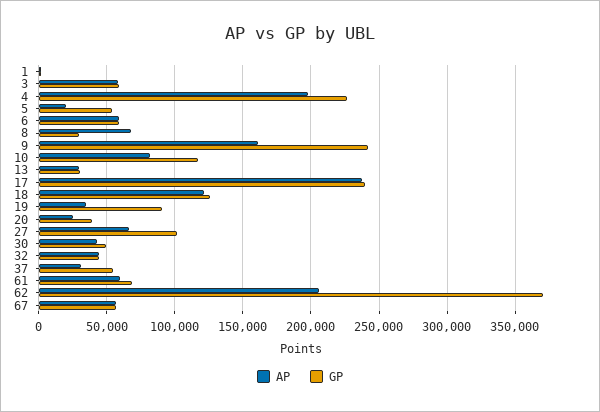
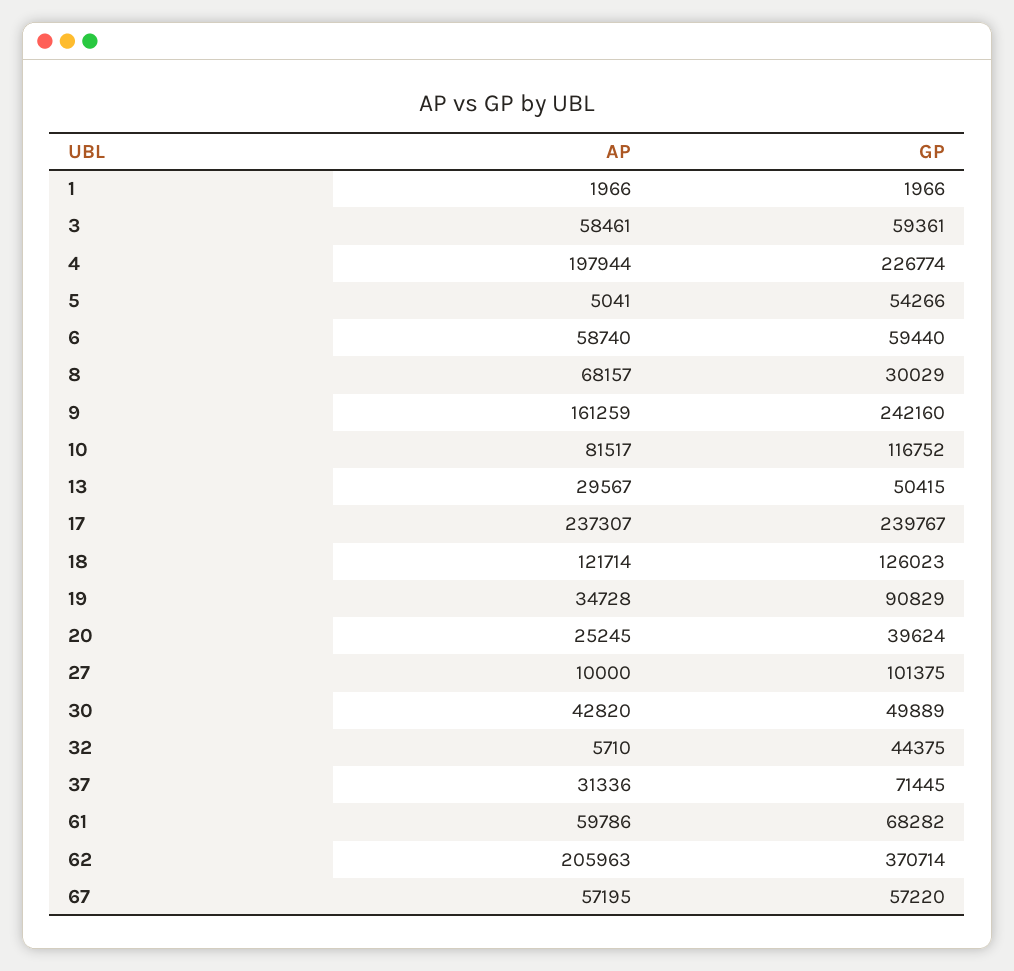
AP, 5: 20000 -> 5041
GP, 13: 30000 -> 50415
AP, 27: 65000 -> 10000
AP, 32: 45000 -> 5710
GP, 37: 55000 -> 71445

